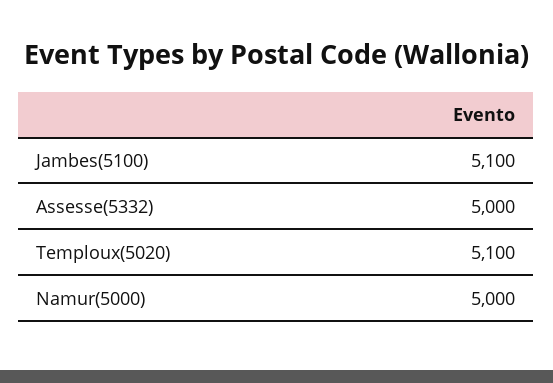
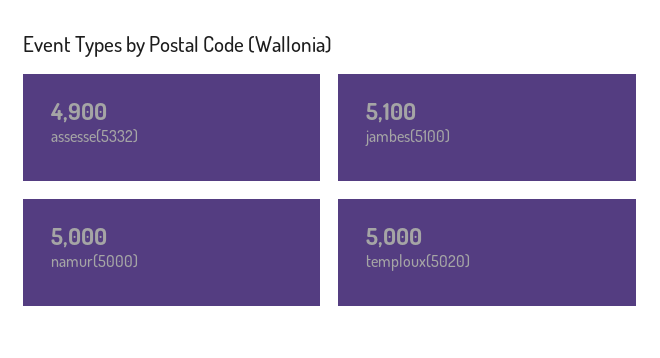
Assesse(5332): 5000 -> 4900
Temploux(5020): 5100 -> 5000

